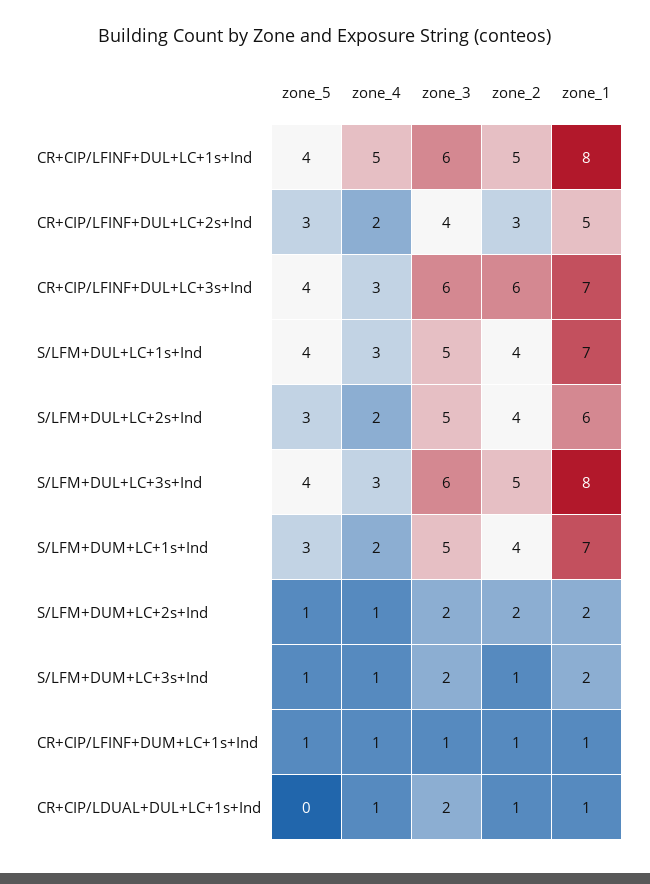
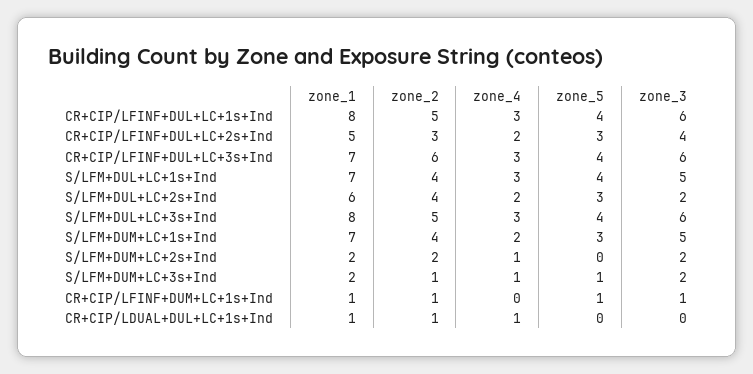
zone_4, CR+CIP/LFINF+DUL+LC+1s+Ind: 5 -> 3
zone_3, S/LFM+DUL+LC+2s+Ind: 5 -> 2
zone_5, S/LFM+DUM+LC+2s+Ind: 1 -> 0
zone_4, CR+CIP/LFINF+DUM+LC+1s+Ind: 1 -> 0
zone_3, CR+CIP/LDUAL+DUL+LC+1s+Ind: 2 -> 0

